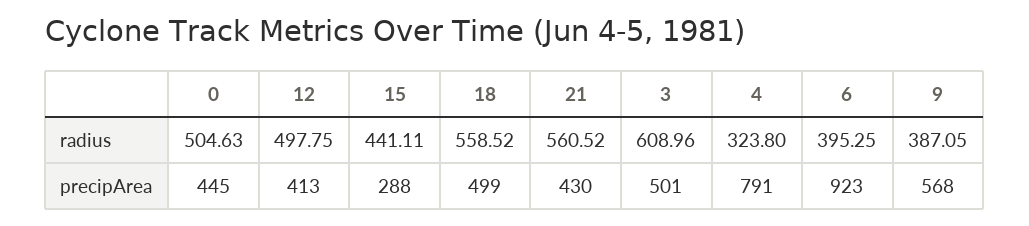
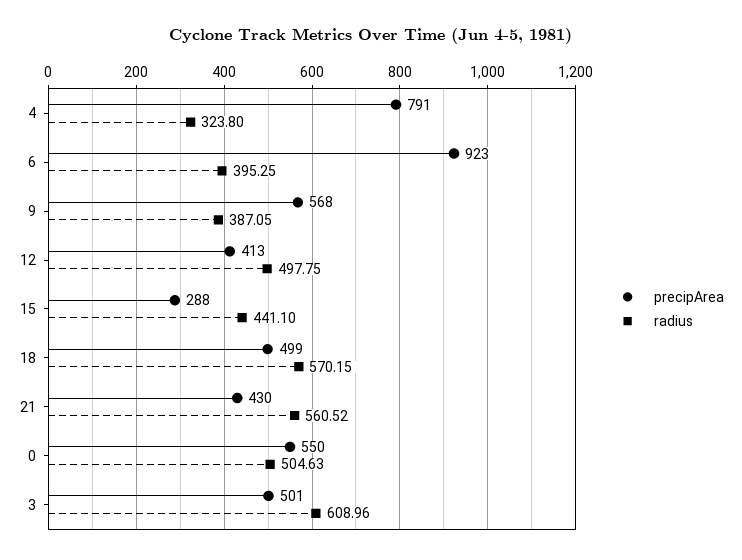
radius, 15: 441.11 -> 441.1
radius, 18: 558.52 -> 570.15
precipArea, 0: 445 -> 550

